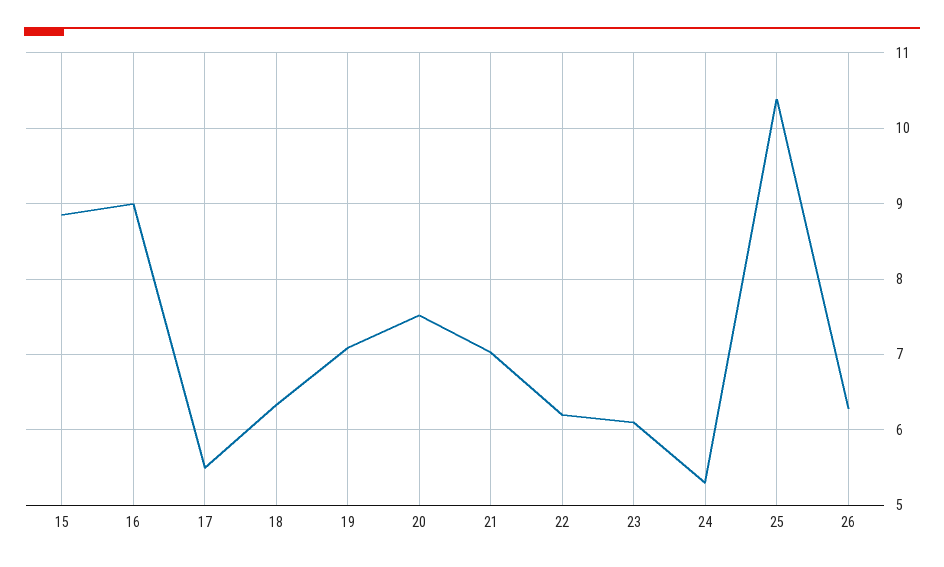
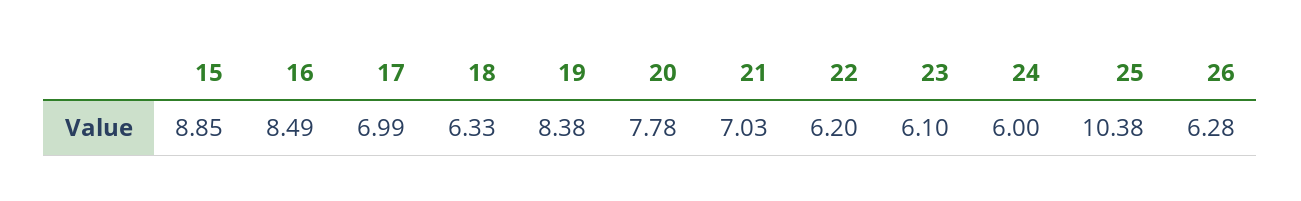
16: 9 -> 8.49
17: 5.5 -> 6.99
19: 7.1 -> 8.38
20: 7.5 -> 7.78
24: 5.3 -> 6

